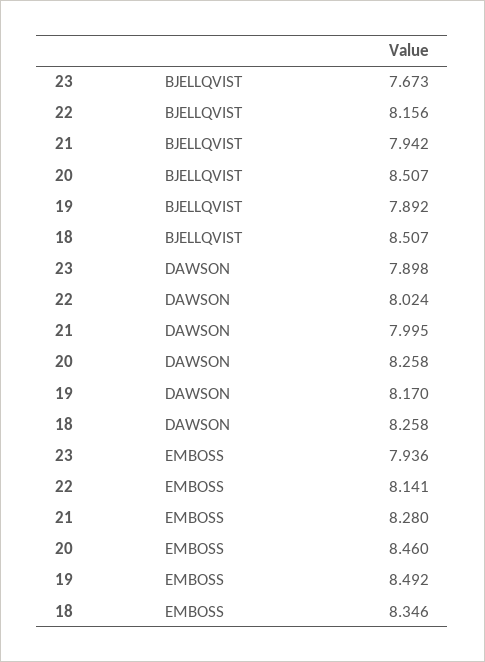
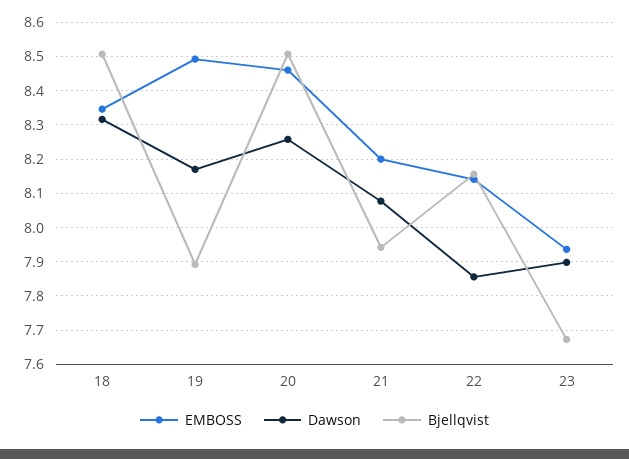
DAWSON, 22: 8.024 -> 7.86
DAWSON, 21: 7.995 -> 8.08
DAWSON, 18: 8.258 -> 8.32
EMBOSS, 21: 8.28 -> 8.2

